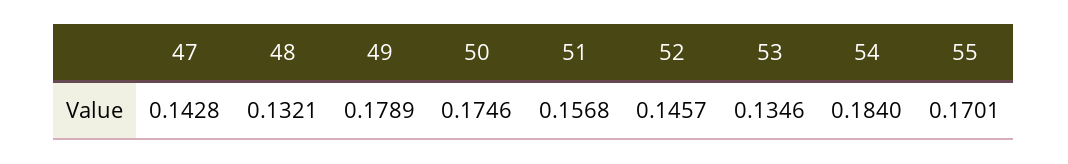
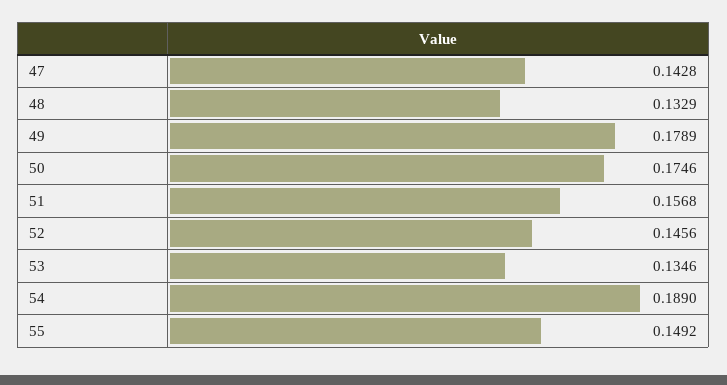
48: 0.1321 -> 0.1329
52: 0.1457 -> 0.1456
54: 0.184 -> 0.189
55: 0.1701 -> 0.1492

